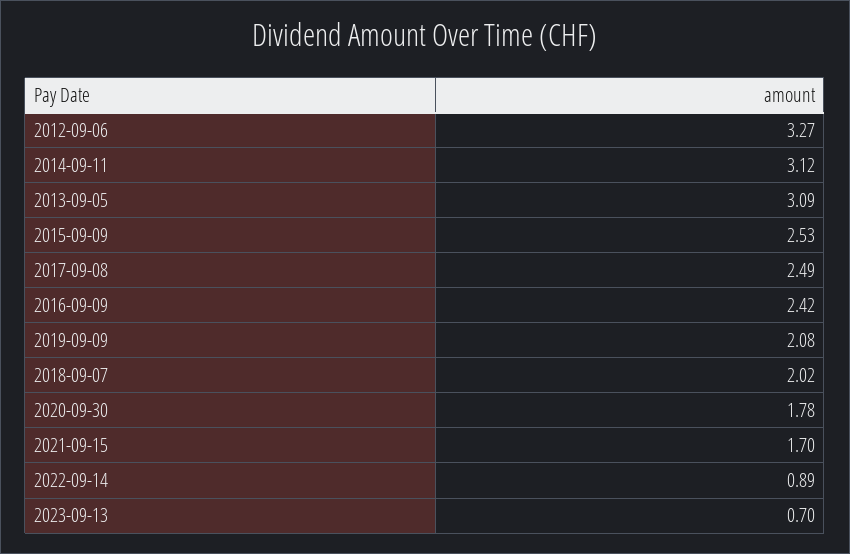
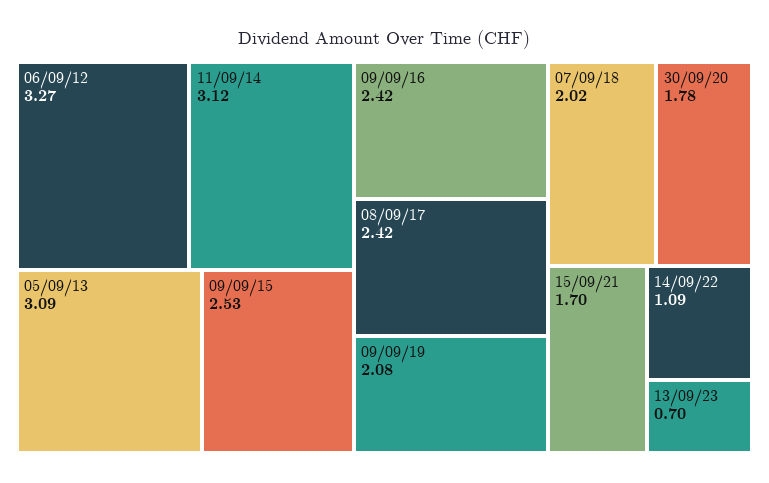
2017-09-08: 2.49 -> 2.42
2022-09-14: 0.89 -> 1.09

